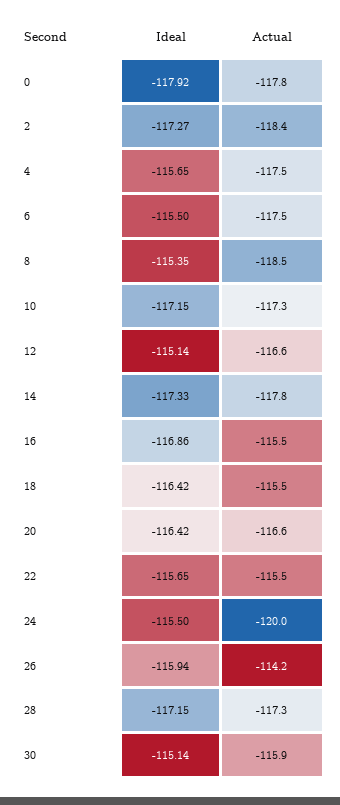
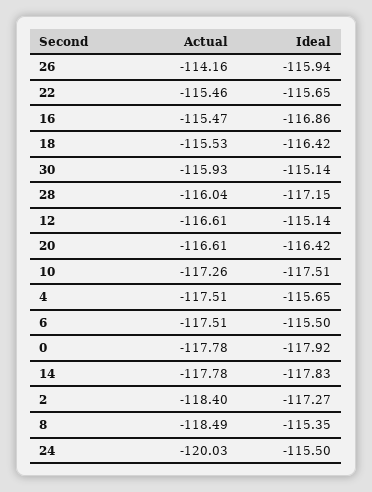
Ideal, 10: -117.15 -> -117.51
Ideal, 14: -117.33 -> -117.83
Actual, 28: -117.3 -> -116.04

